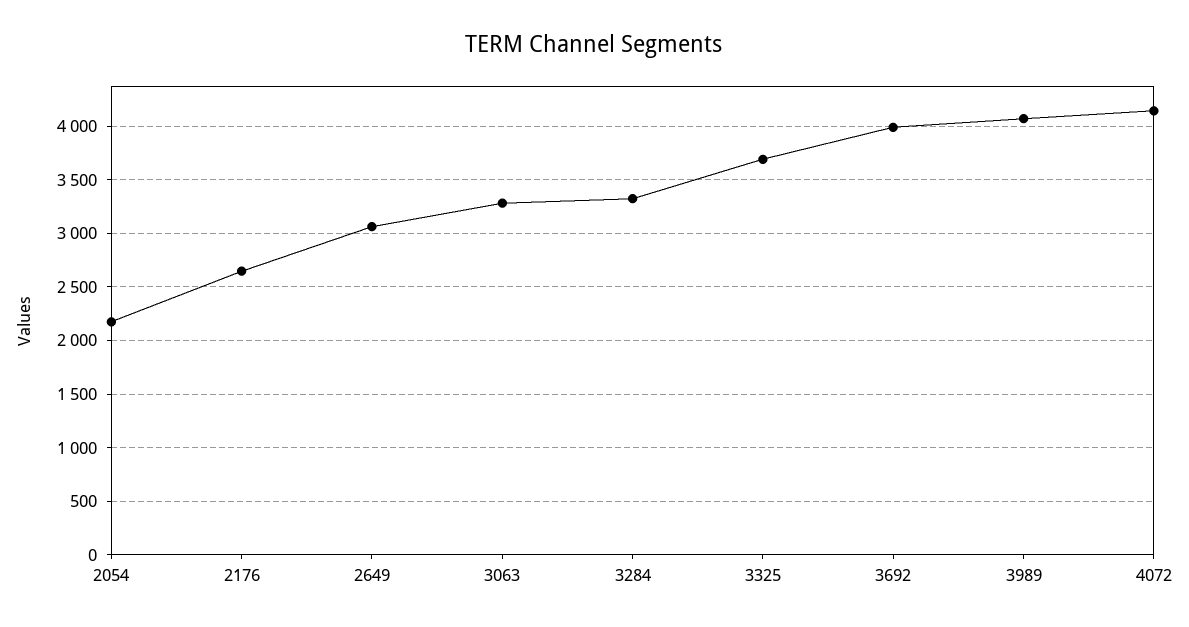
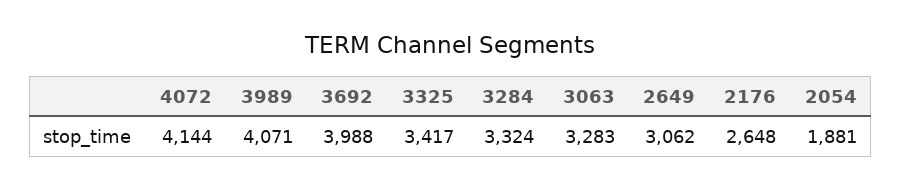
2054: 2200 -> 1881
3325: 3700 -> 3417

